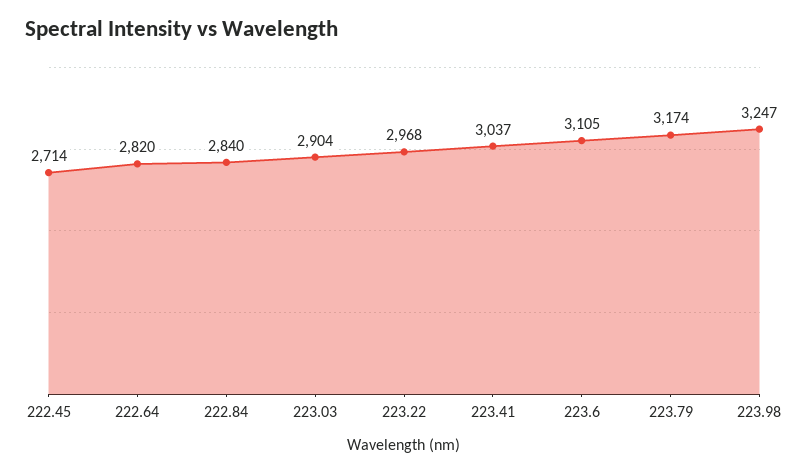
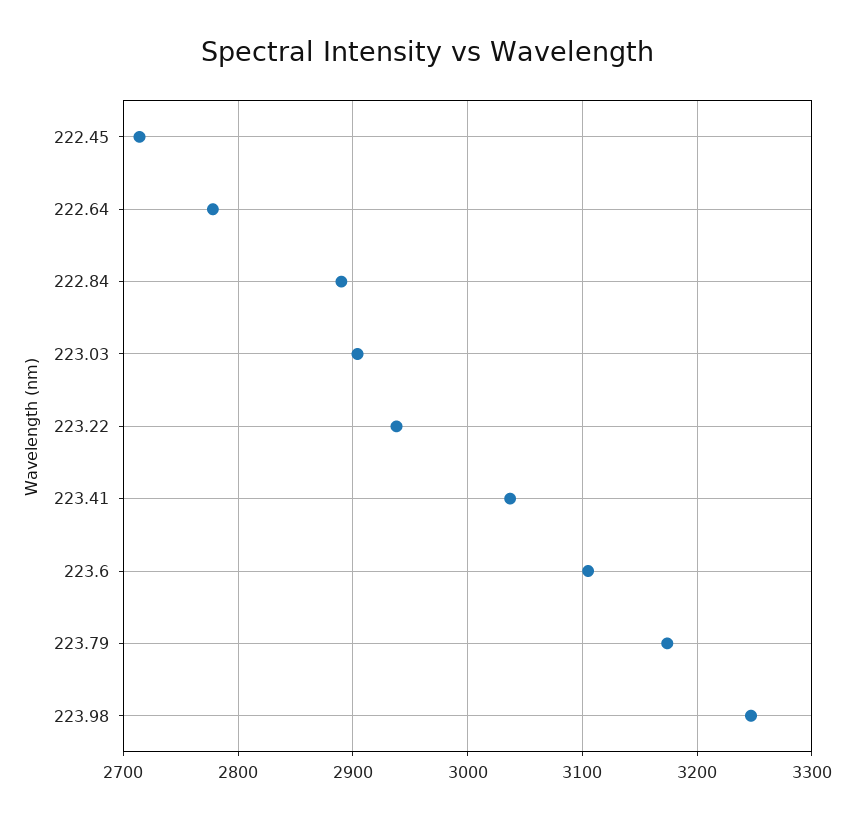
222.64: 2820 -> 2780
222.84: 2840 -> 2890
223.22: 2968 -> 2940

